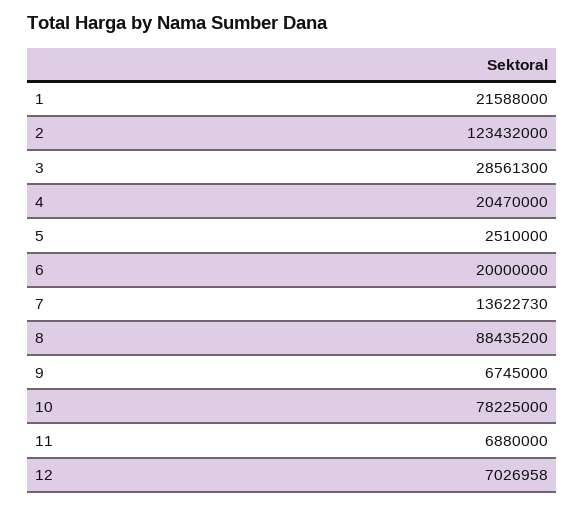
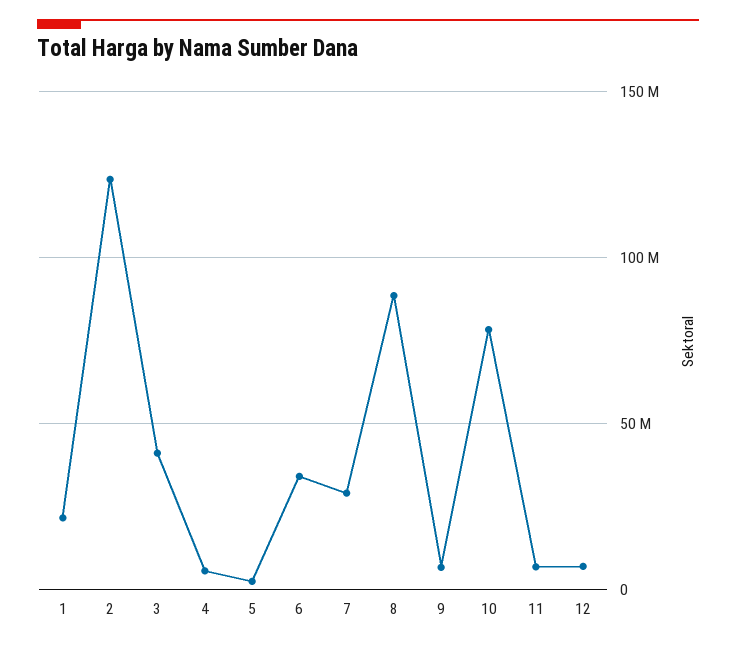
3: 28561300 -> 40000000
4: 20470000 -> 5000000
6: 20000000 -> 35000000
7: 13622730 -> 30000000

